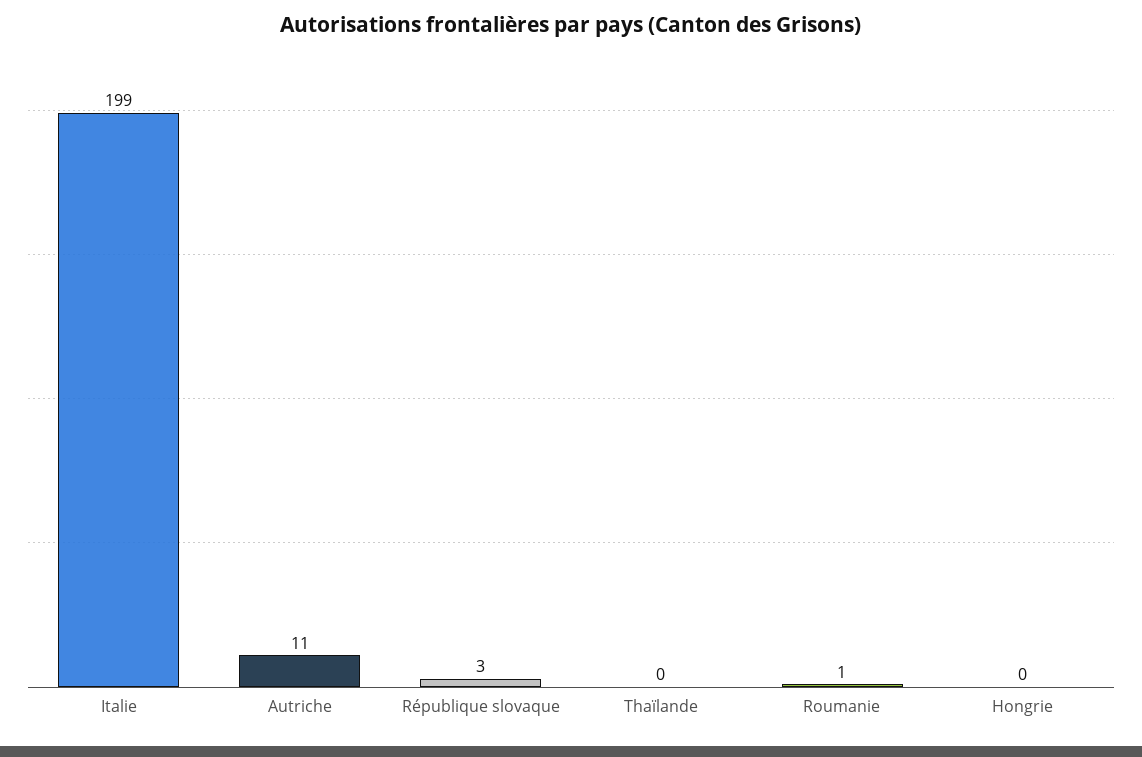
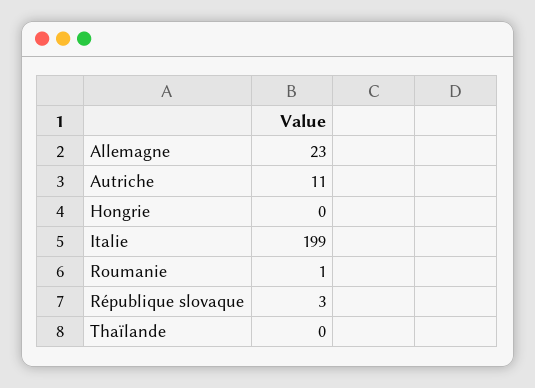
Allemagne: none -> 23

